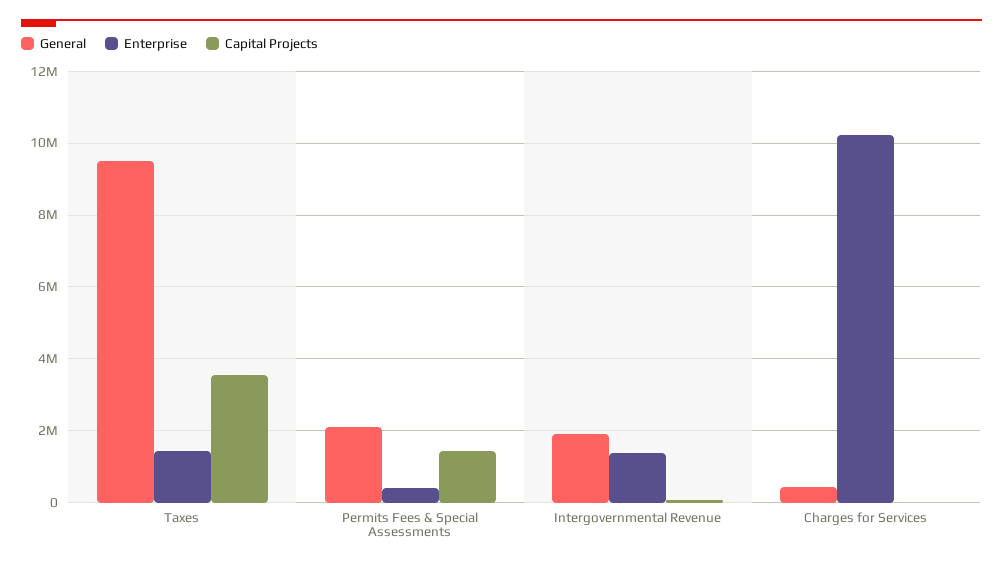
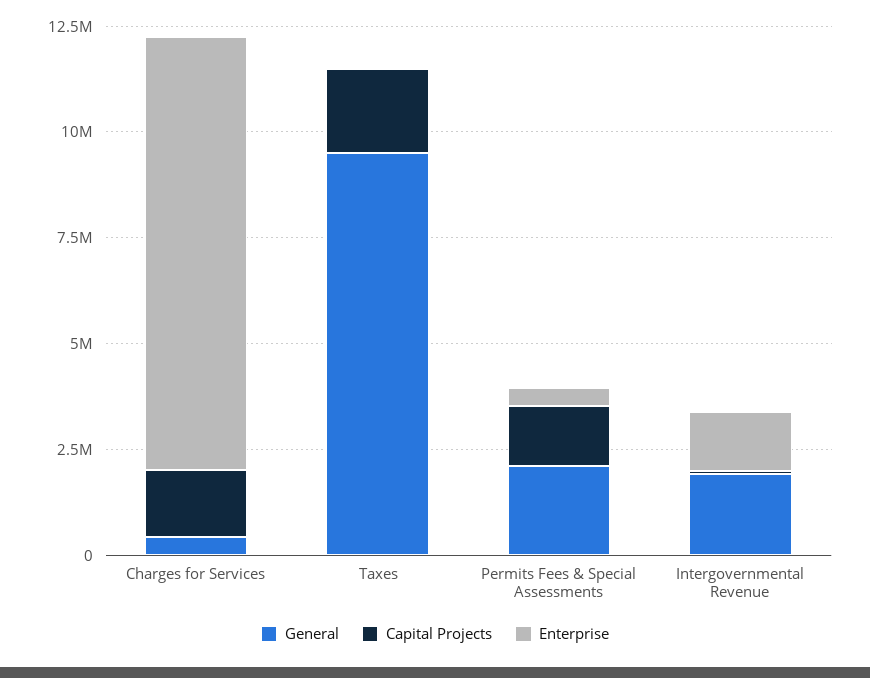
Enterprise, Taxes: 1400000 -> 0
Capital Projects, Taxes: 3600000 -> 2000000
Capital Projects, Charges for Services: 0 -> 1500000

